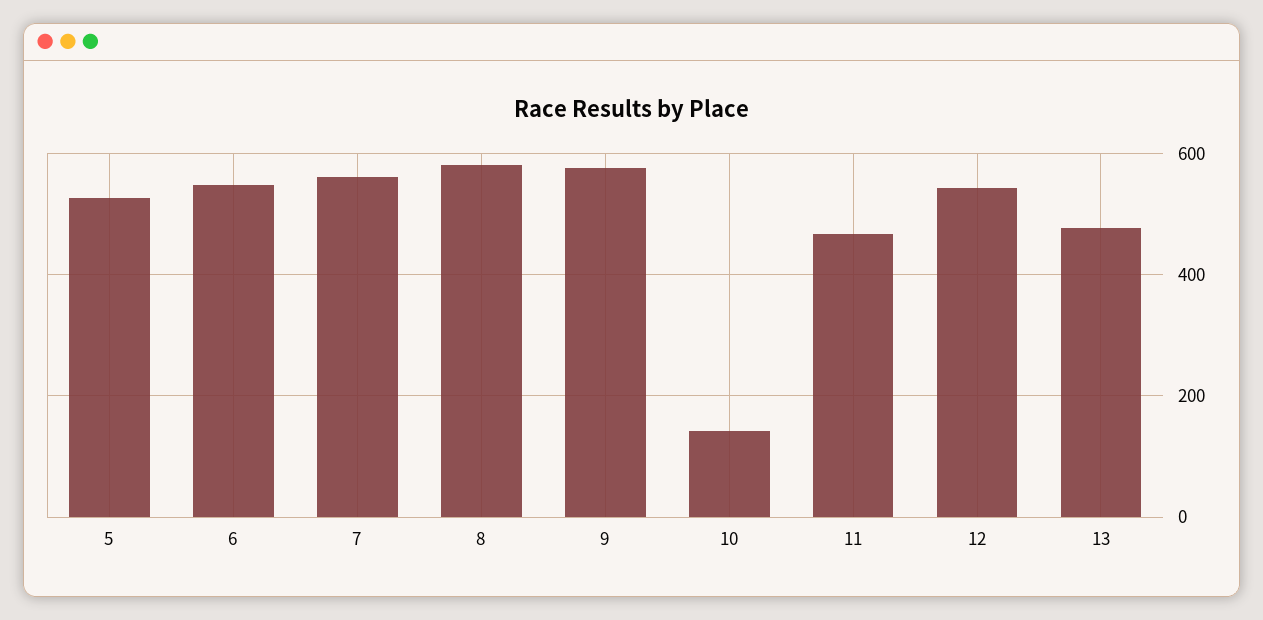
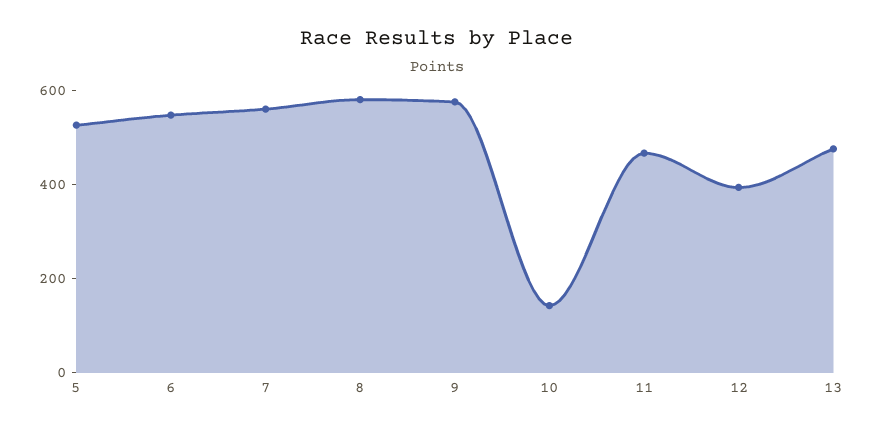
12: 540 -> 400

